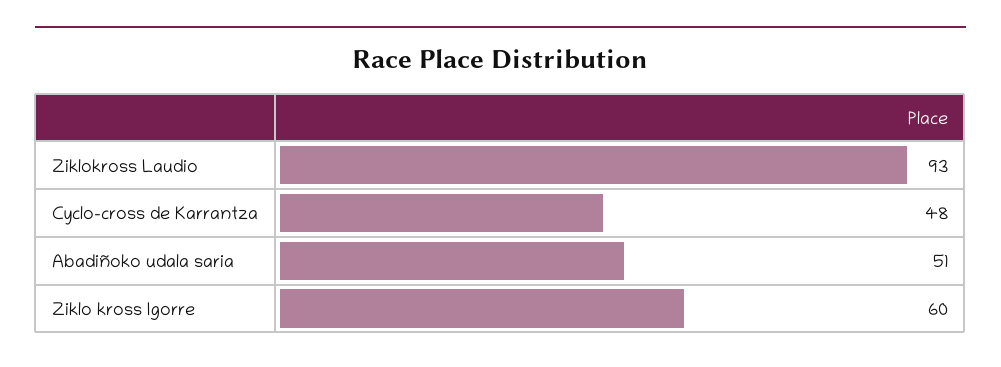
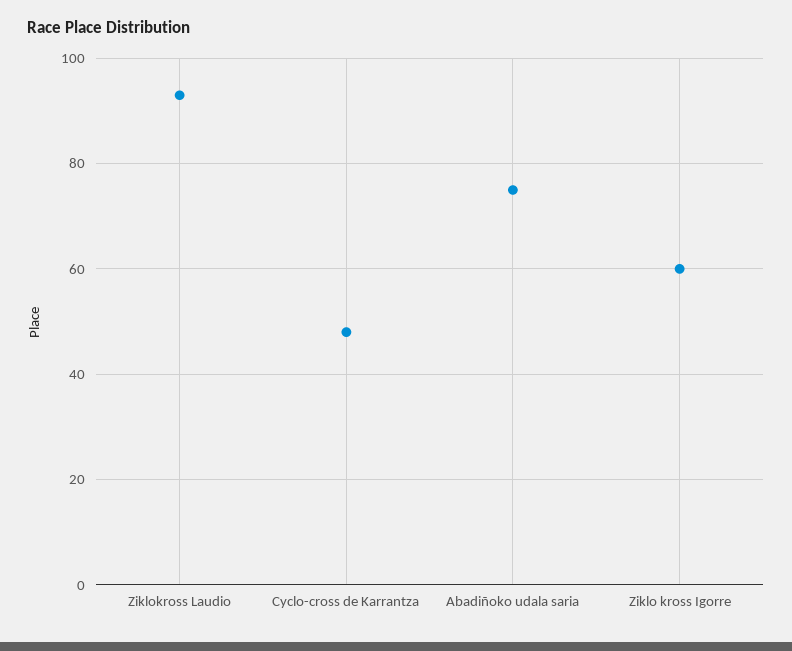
Abadiñoko udala saria: 51 -> 75

